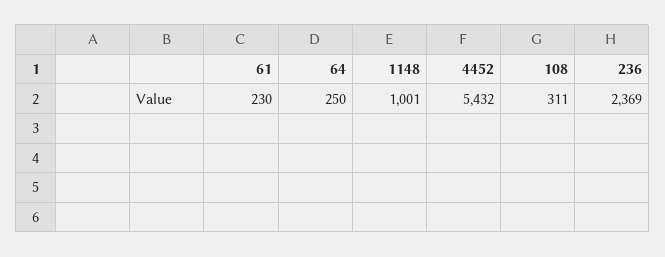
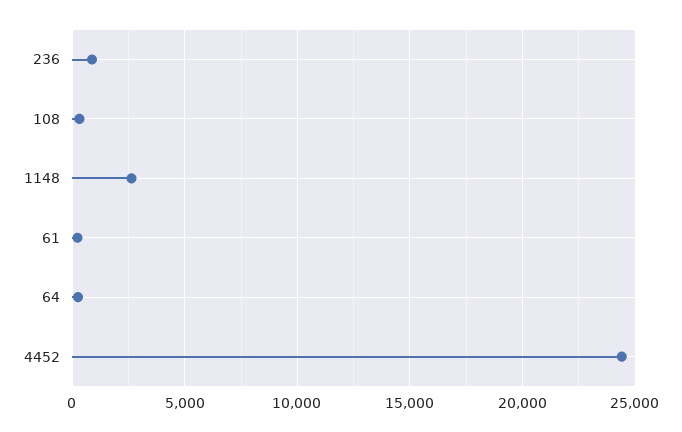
1148: 1001 -> 2500
4452: 5432 -> 24500
236: 2369 -> 1000

